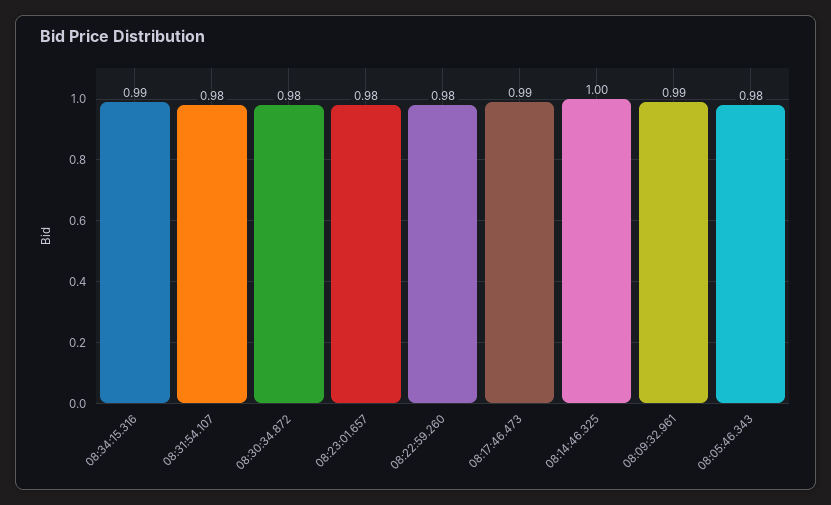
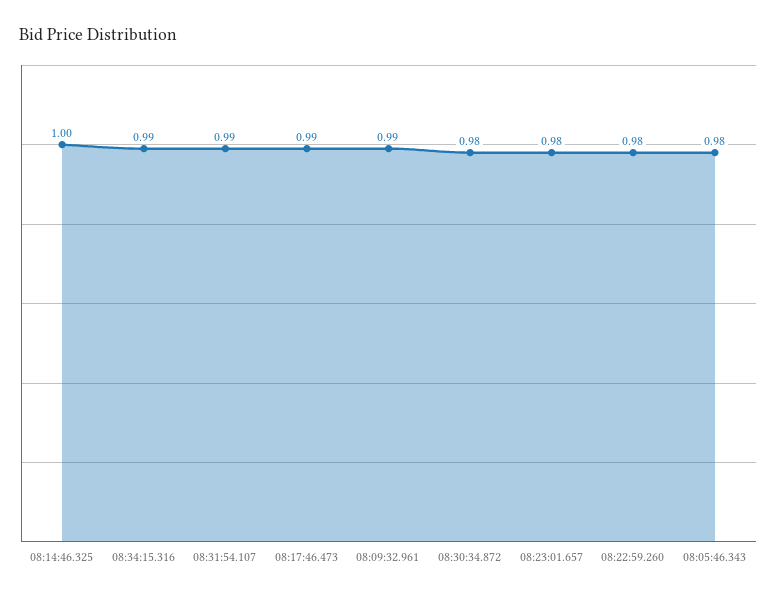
08:31:54.107: 0.98 -> 0.99

